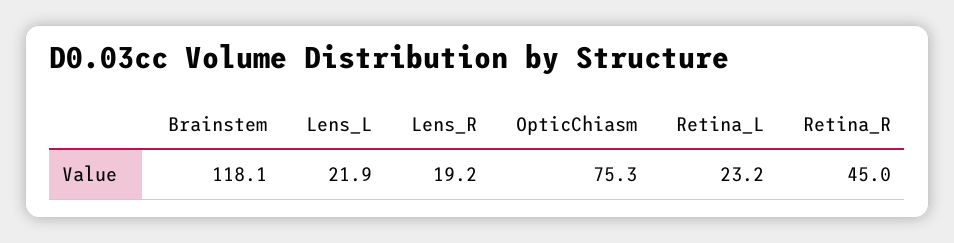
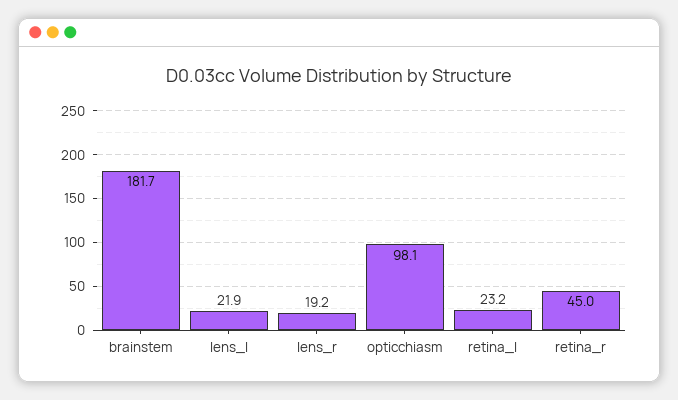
Brainstem: 118.1 -> 181.7
OpticChiasm: 75.3 -> 98.1

